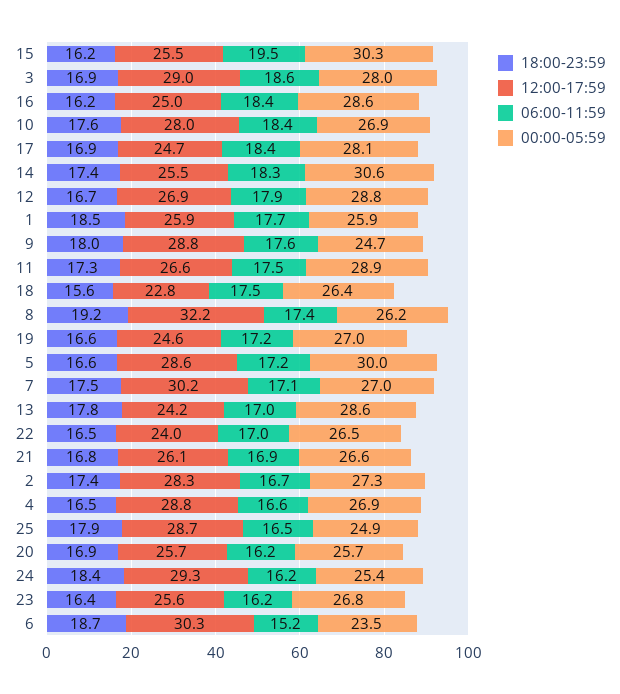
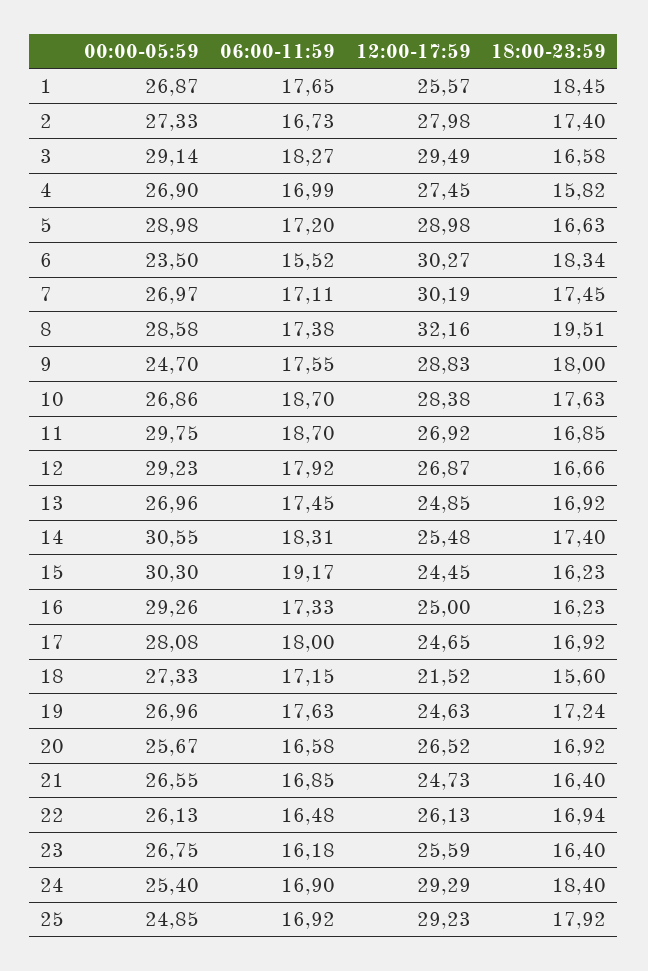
12:00-17:59, 15: 25.5 -> 24.45
06:00-11:59, 15: 19.5 -> 19.17
18:00-23:59, 3: 16.9 -> 16.58
12:00-17:59, 3: 29 -> 29.49
06:00-11:59, 3: 18.6 -> 18.27
00:00-05:59, 3: 28 -> 29.14
06:00-11:59, 16: 18.4 -> 17.33
00:00-05:59, 16: 28.6 -> 29.26
12:00-17:59, 10: 28 -> 28.38
06:00-11:59, 10: 18.4 -> 18.7
06:00-11:59, 17: 18.4 -> 18
00:00-05:59, 12: 28.8 -> 29.23
12:00-17:59, 1: 25.9 -> 25.57
00:00-05:59, 1: 25.9 -> 26.87
18:00-23:59, 11: 17.3 -> 16.85
12:00-17:59, 11: 26.6 -> 26.92
06:00-11:59, 11: 17.5 -> 18.7
00:00-05:59, 11: 28.9 -> 29.75
12:00-17:59, 18: 22.8 -> 21.52
06:00-11:59, 18: 17.5 -> 17.15
00:00-05:59, 18: 26.4 -> 27.33
18:00-23:59, 8: 19.2 -> 19.51
00:00-05:59, 8: 26.2 -> 28.58
18:00-23:59, 19: 16.6 -> 17.24
06:00-11:59, 19: 17.2 -> 17.63
12:00-17:59, 5: 28.6 -> 28.98
00:00-05:59, 5: 30 -> 28.98
18:00-23:59, 13: 17.8 -> 16.92
12:00-17:59, 13: 24.2 -> 24.85
06:00-11:59, 13: 17 -> 17.45
00:00-05:59, 13: 28.6 -> 26.96
18:00-23:59, 22: 16.5 -> 16.94
12:00-17:59, 22: 24 -> 26.13
06:00-11:59, 22: 17 -> 16.48
00:00-05:59, 22: 26.5 -> 26.13
18:00-23:59, 21: 16.8 -> 16.4
12:00-17:59, 21: 26.1 -> 24.73
12:00-17:59, 2: 28.3 -> 27.98
18:00-23:59, 4: 16.5 -> 15.82
12:00-17:59, 4: 28.8 -> 27.45
06:00-11:59, 4: 16.6 -> 16.99
12:00-17:59, 25: 28.7 -> 29.23
06:00-11:59, 25: 16.5 -> 16.92
12:00-17:59, 20: 25.7 -> 26.52
06:00-11:59, 20: 16.2 -> 16.58
06:00-11:59, 24: 16.2 -> 16.9
18:00-23:59, 6: 18.7 -> 18.34
06:00-11:59, 6: 15.2 -> 15.52

